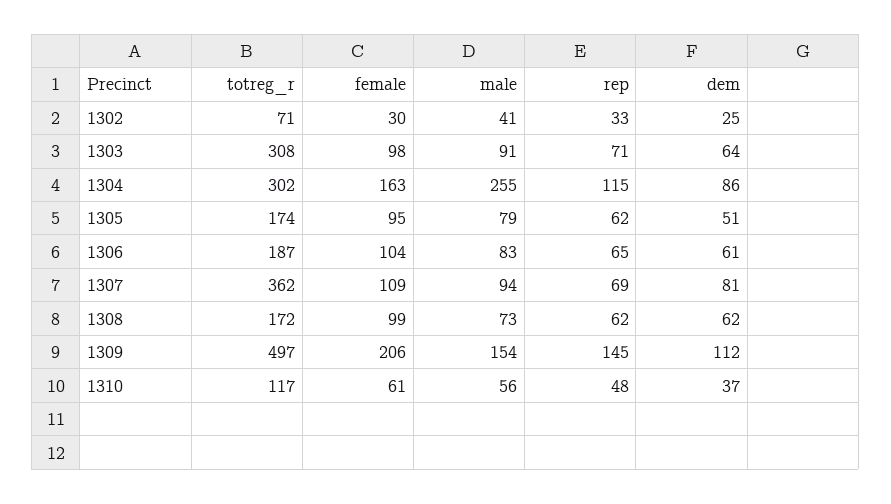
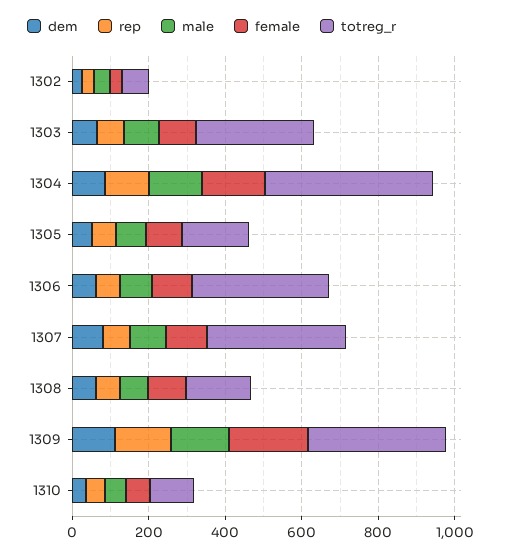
totreg_r, 1304: 302 -> 450
male, 1304: 255 -> 150
totreg_r, 1306: 187 -> 350
totreg_r, 1309: 497 -> 350

